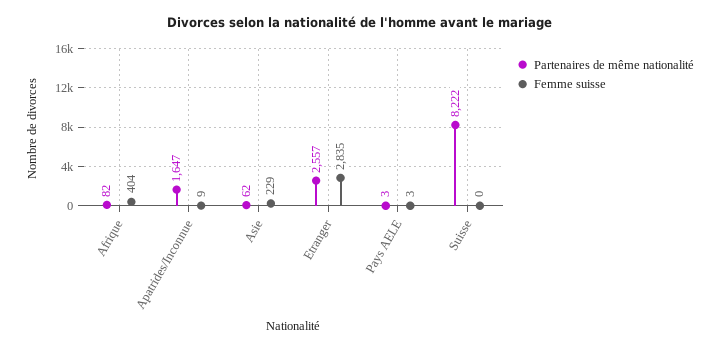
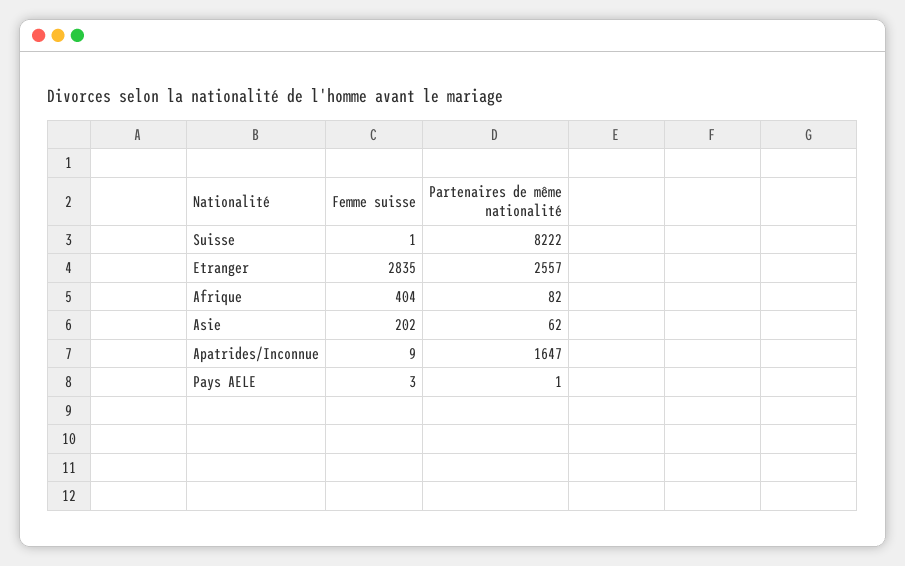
Femme suisse, Asie: 229 -> 202
Partenaires de même nationalité, Pays AELE: 3 -> 1
Femme suisse, Suisse: 0 -> 1

